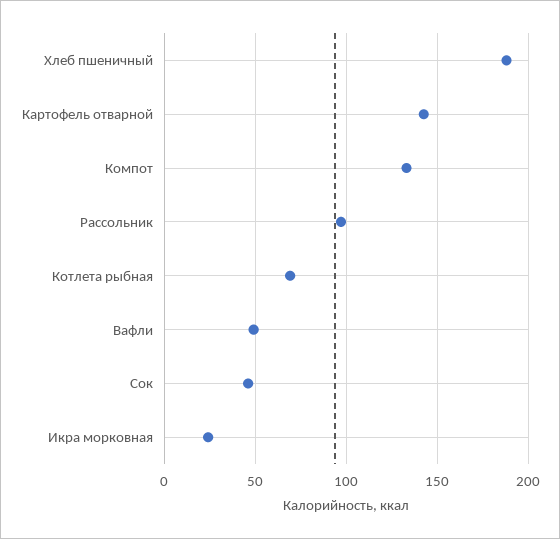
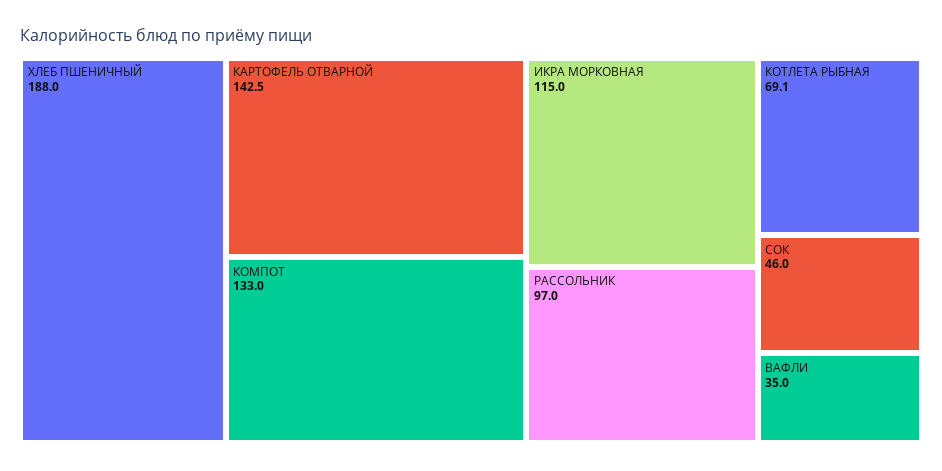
Вафли: 50 -> 35
Икра морковная: 25 -> 115

